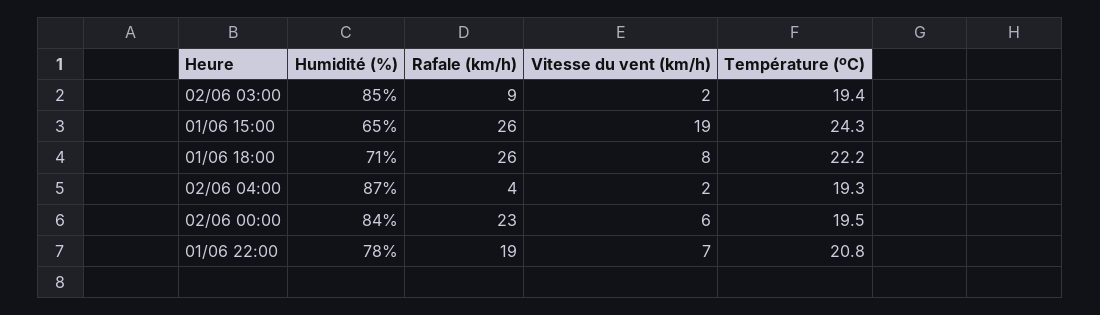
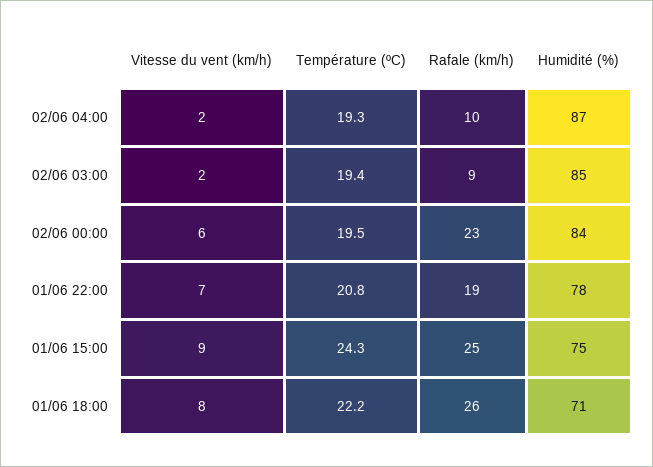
Humidité (%), 01/06 15:00: 65 -> 75
Rafale (km/h), 01/06 15:00: 26 -> 25
Vitesse du vent (km/h), 01/06 15:00: 19 -> 9
Rafale (km/h), 02/06 04:00: 4 -> 10

